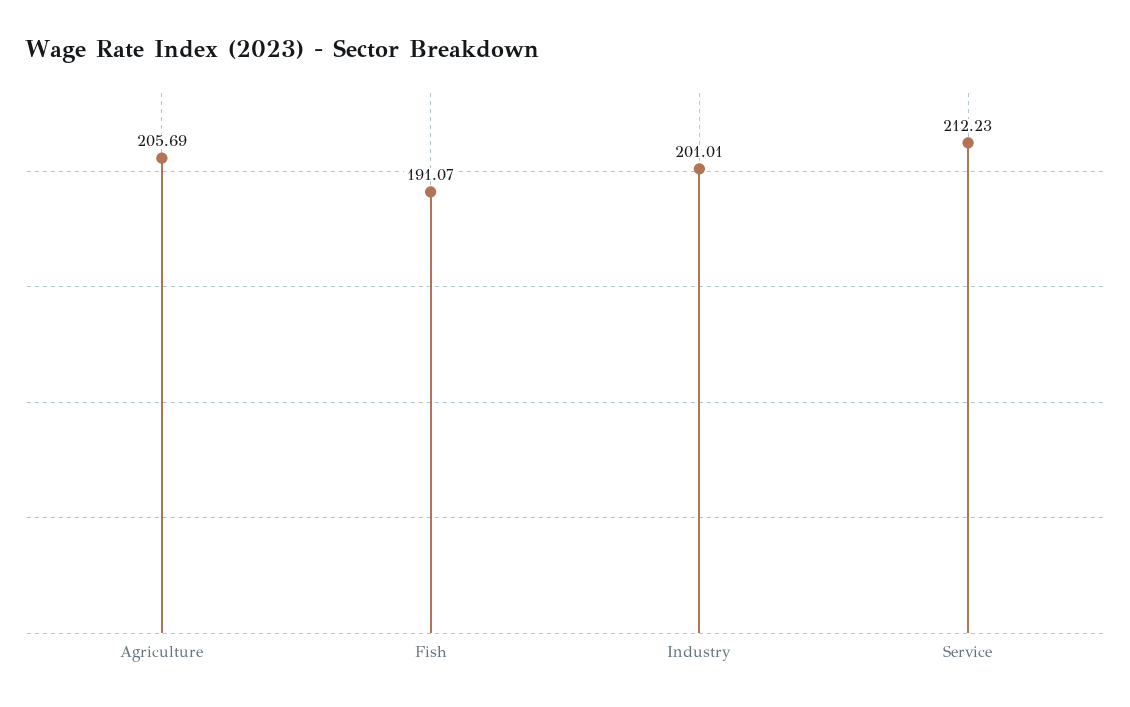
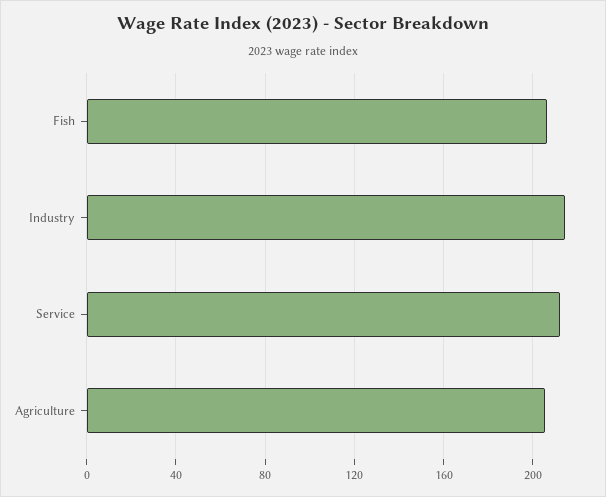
Fish: 191.07 -> 205
Industry: 201.01 -> 215

